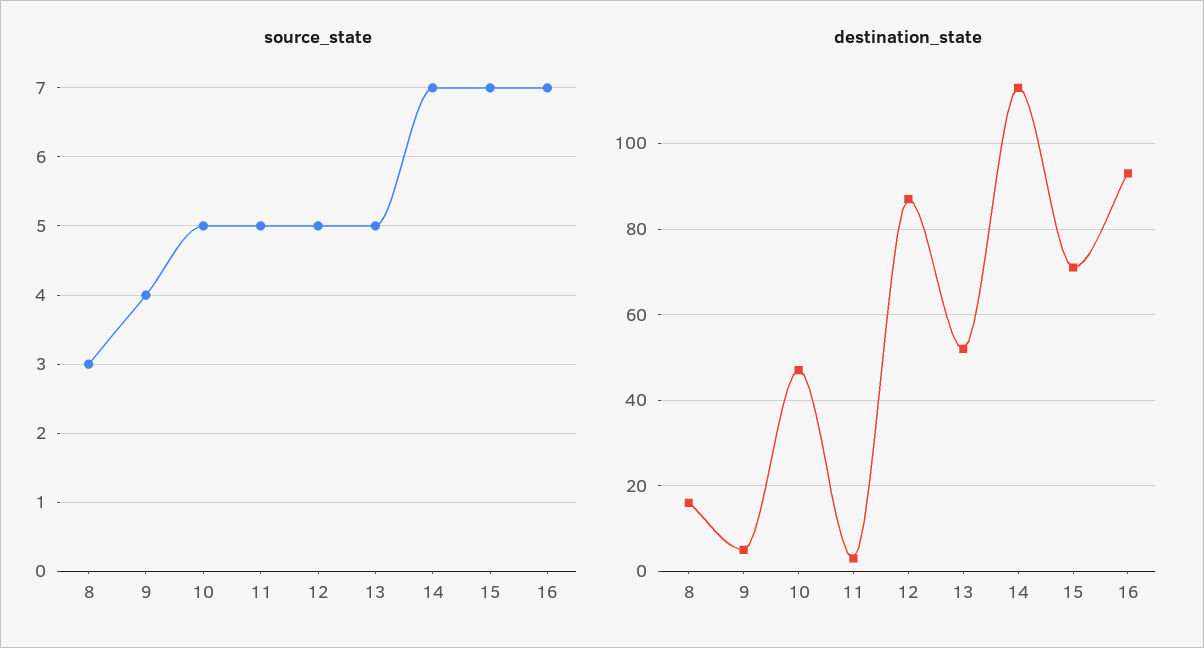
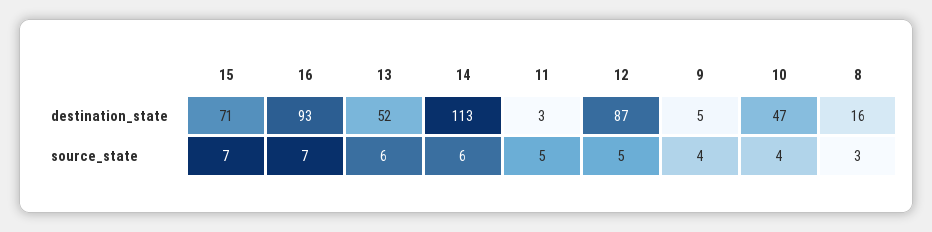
source_state, 10: 5 -> 4
source_state, 13: 5 -> 6
source_state, 14: 7 -> 6

